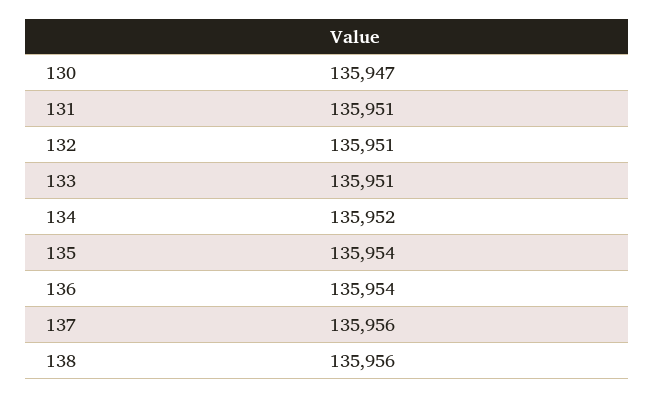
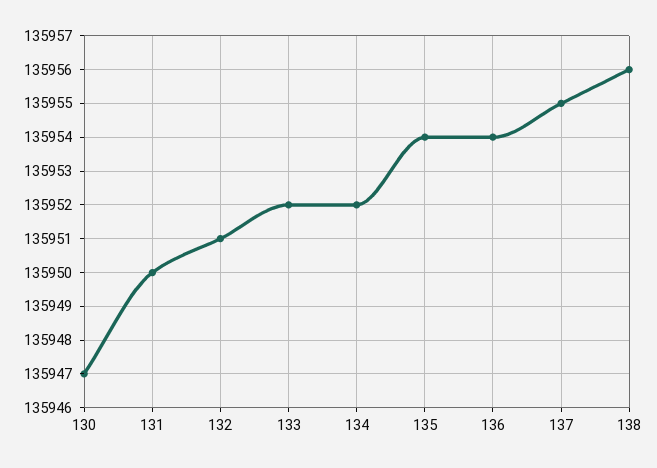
131: 135951 -> 135950
133: 135951 -> 135952
137: 135956 -> 135955

